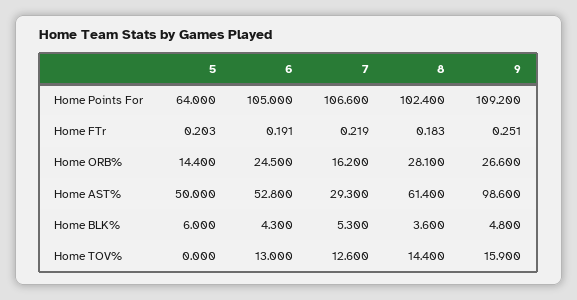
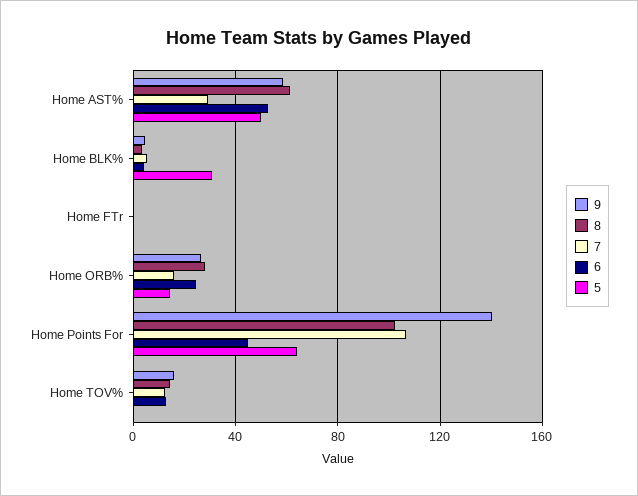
6, Home Points For: 105 -> 45
9, Home Points For: 109.2 -> 140
9, Home AST%: 98.6 -> 60
5, Home BLK%: 6 -> 30

